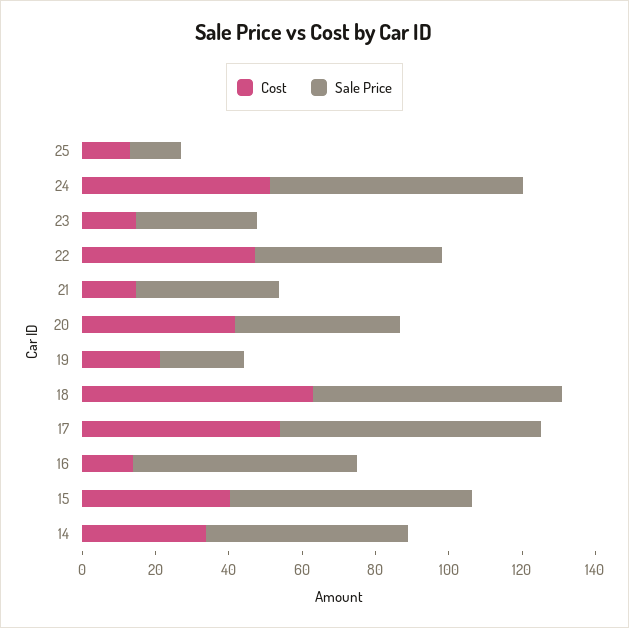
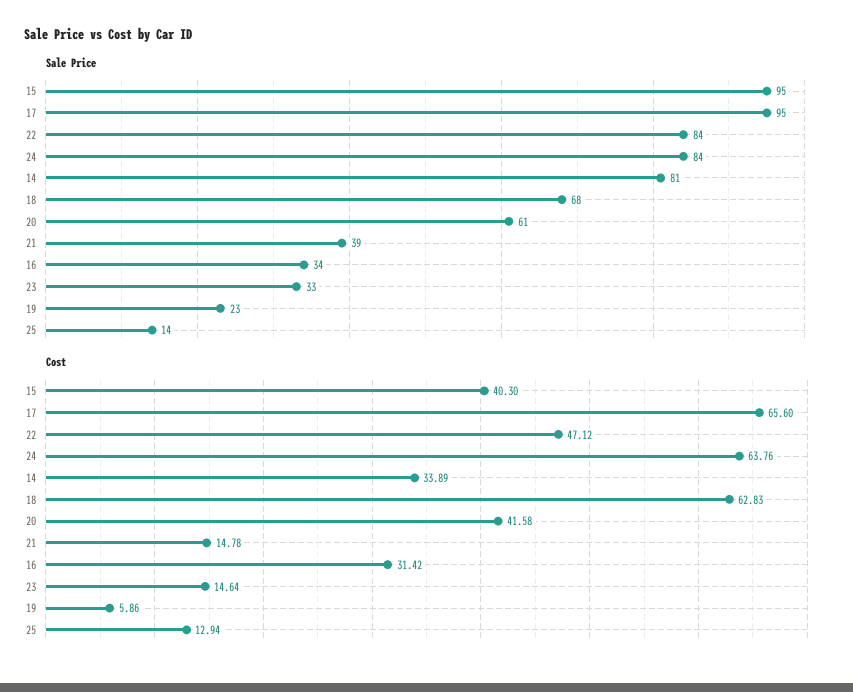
Cost, 24: 50 -> 63.76
Sale Price, 24: 70 -> 84
Sale Price, 22: 50 -> 84
Sale Price, 20: 45 -> 61
Cost, 19: 20 -> 5.86
Cost, 17: 55 -> 65.6
Sale Price, 17: 70 -> 95
Cost, 16: 15 -> 31.42
Sale Price, 16: 60 -> 34
Sale Price, 15: 65 -> 95
Sale Price, 14: 55 -> 81

